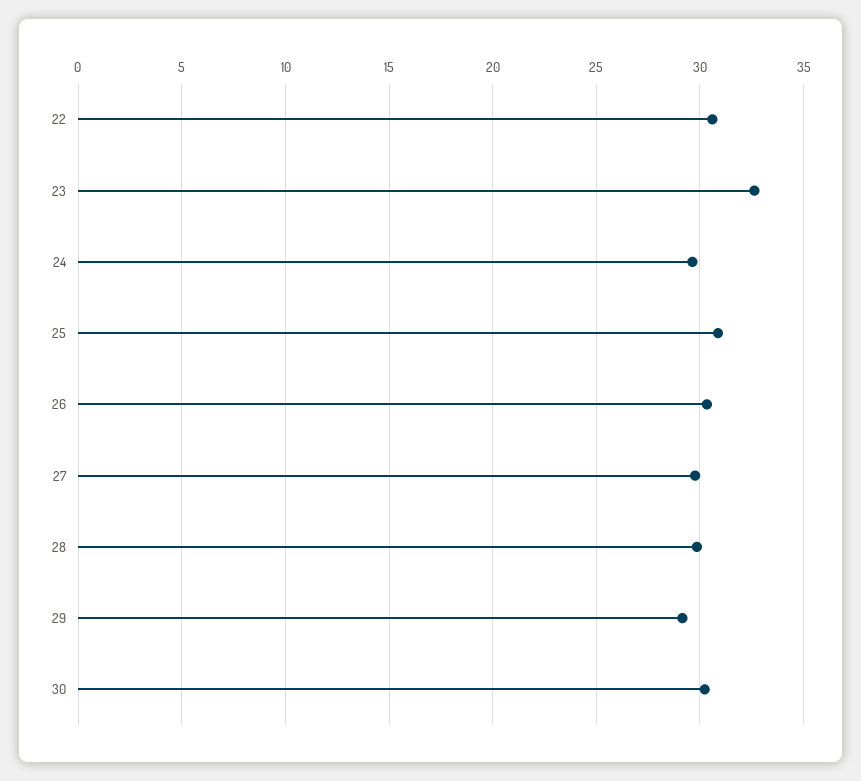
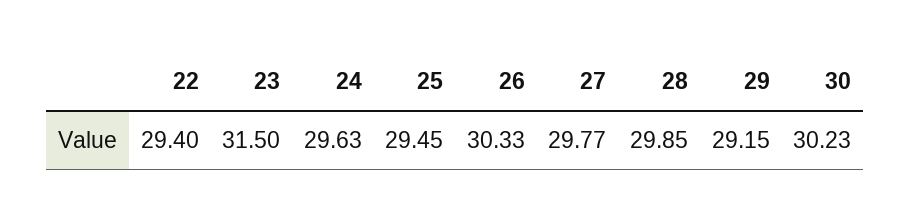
22: 30.5 -> 29.4
23: 32.5 -> 31.5
25: 31 -> 29.45

